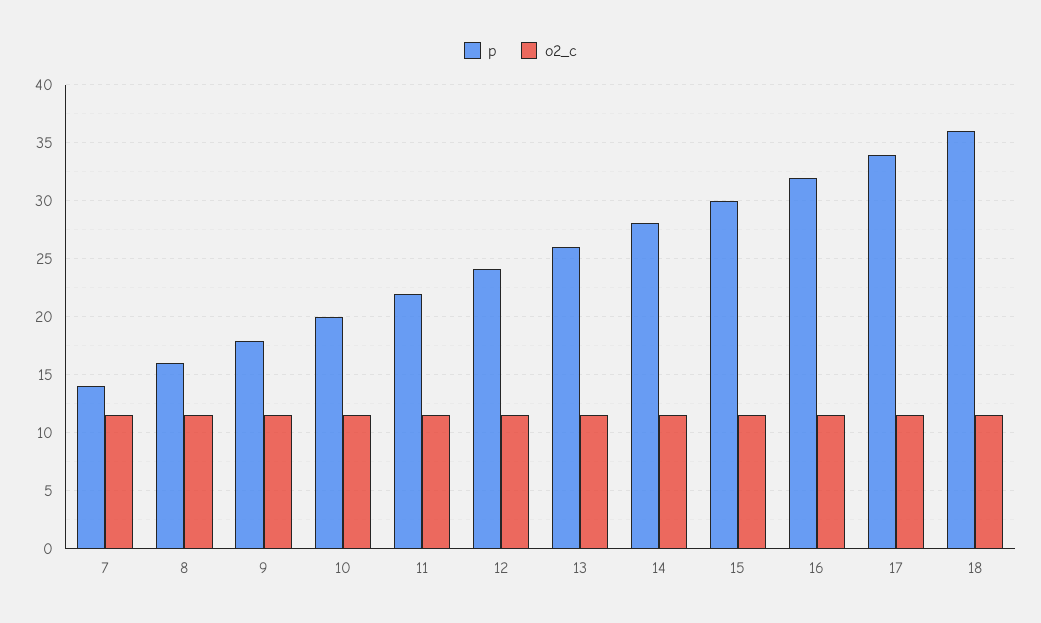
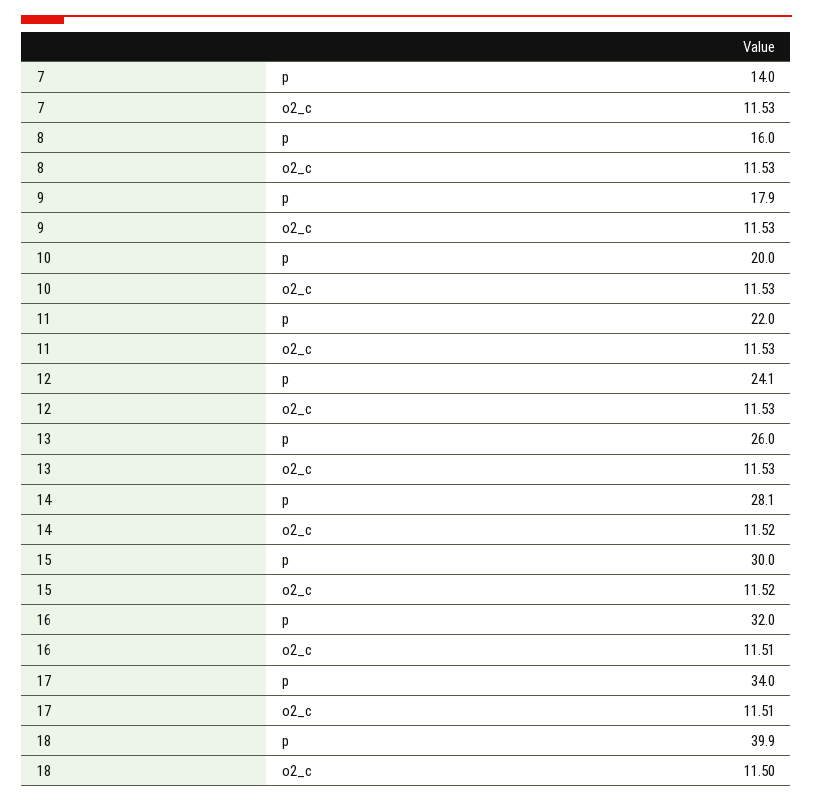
p, 18: 36 -> 39.9

